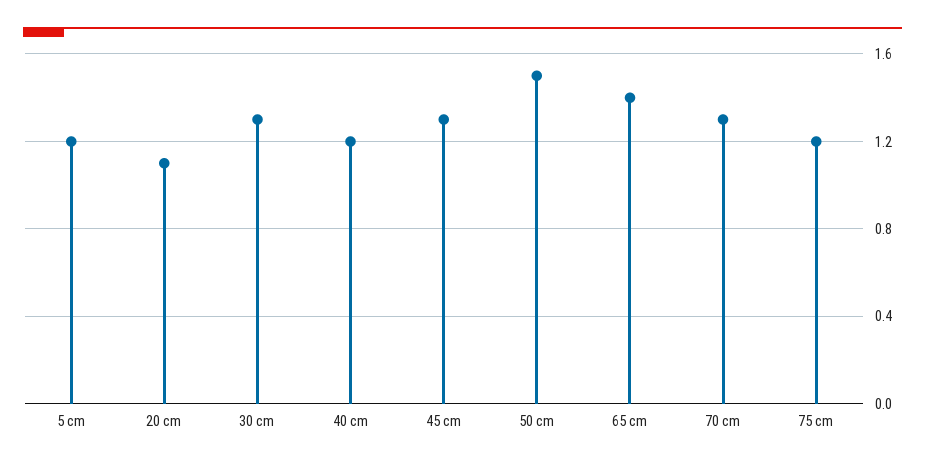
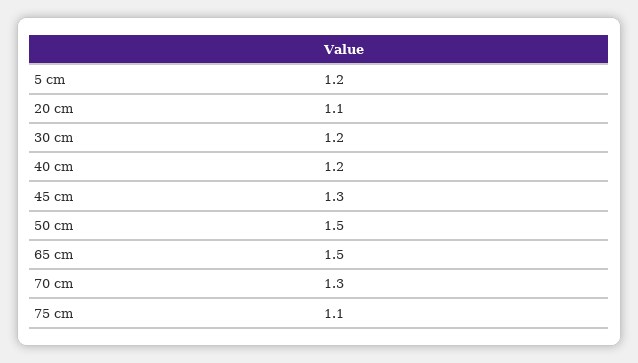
30 cm: 1.3 -> 1.2
65 cm: 1.4 -> 1.5
75 cm: 1.2 -> 1.1

